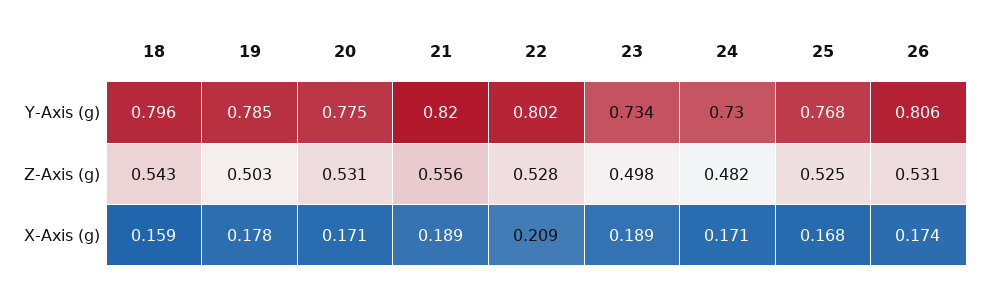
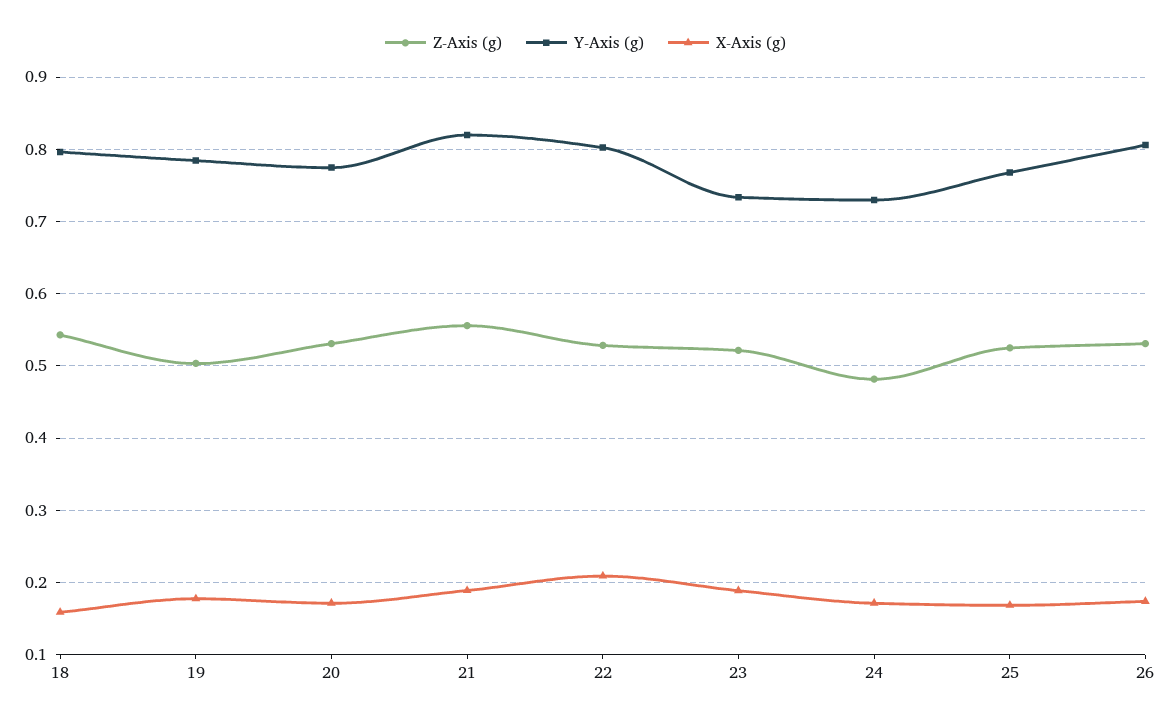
Z-Axis (g), 23: 0.498 -> 0.52

